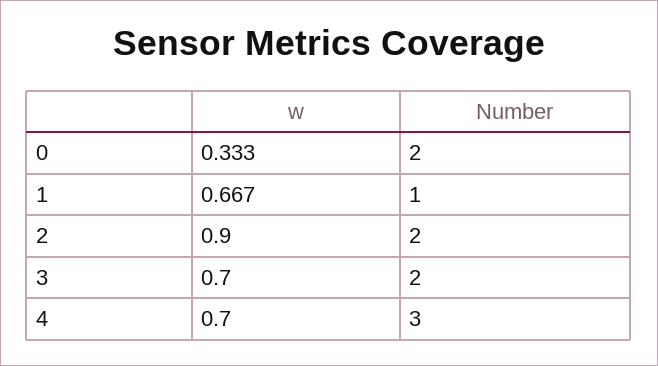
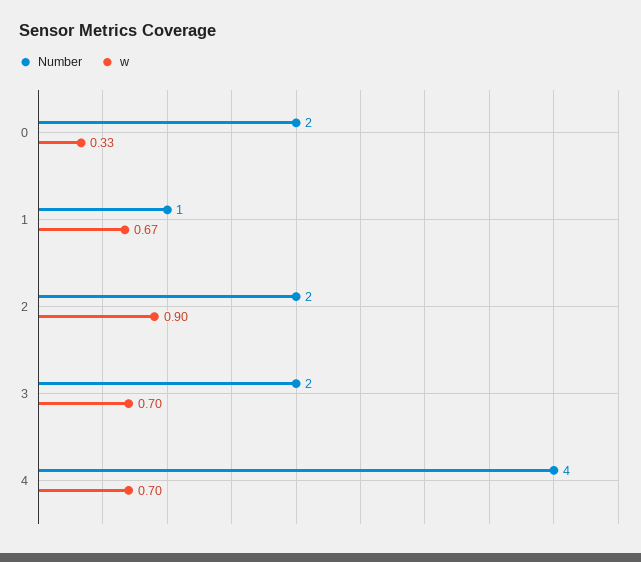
Number, 4: 3 -> 4

